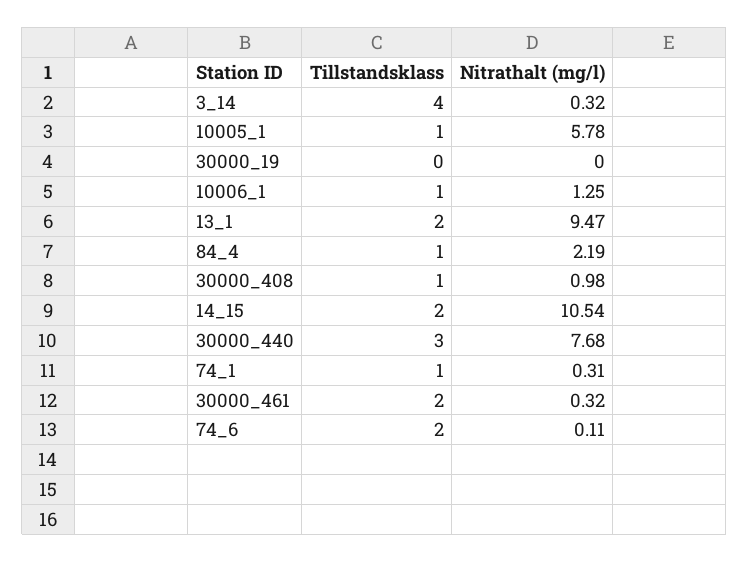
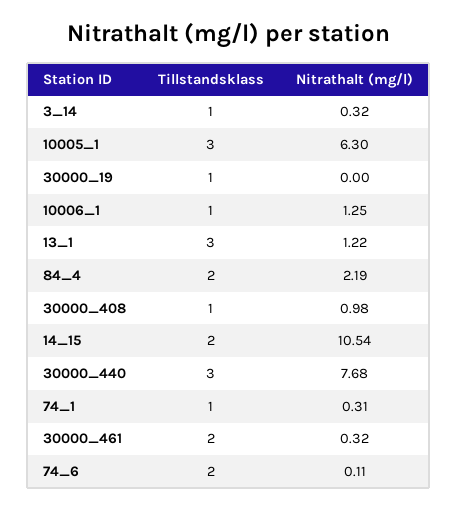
Tillstandsklass, 3_14: 4 -> 1
Tillstandsklass, 10005_1: 1 -> 3
Nitrathalt (mg/l), 10005_1: 5.78 -> 6.3
Tillstandsklass, 30000_19: 0 -> 1
Tillstandsklass, 13_1: 2 -> 3
Nitrathalt (mg/l), 13_1: 9.47 -> 1.22
Tillstandsklass, 84_4: 1 -> 2

